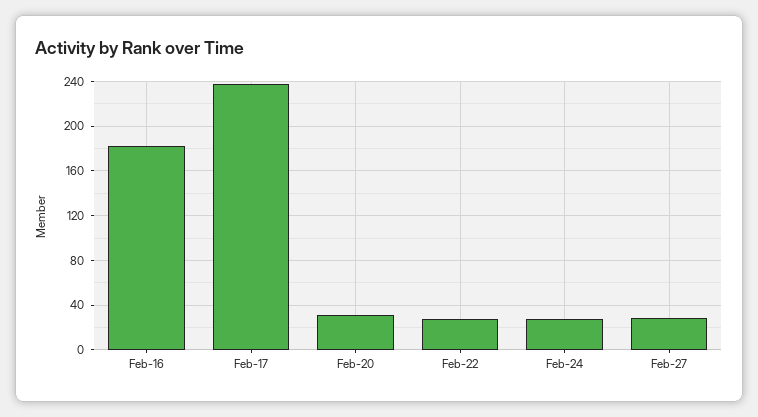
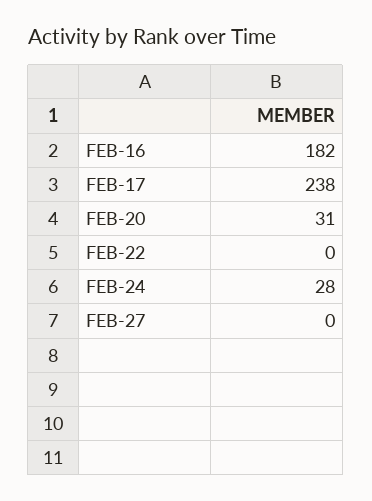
Feb-22: 30 -> 0
Feb-27: 30 -> 0

